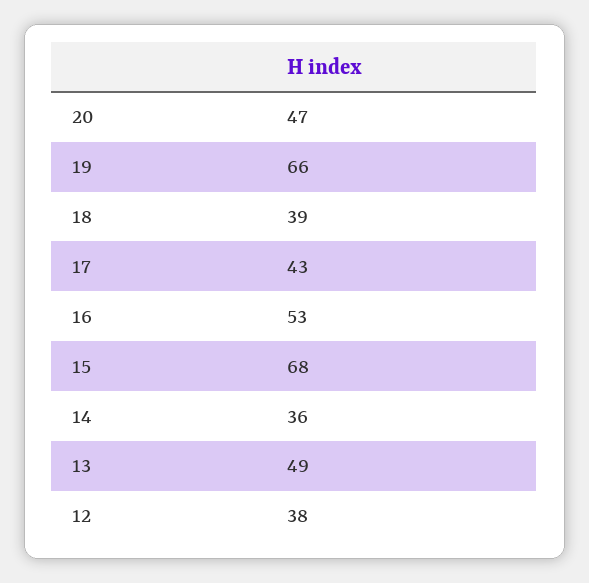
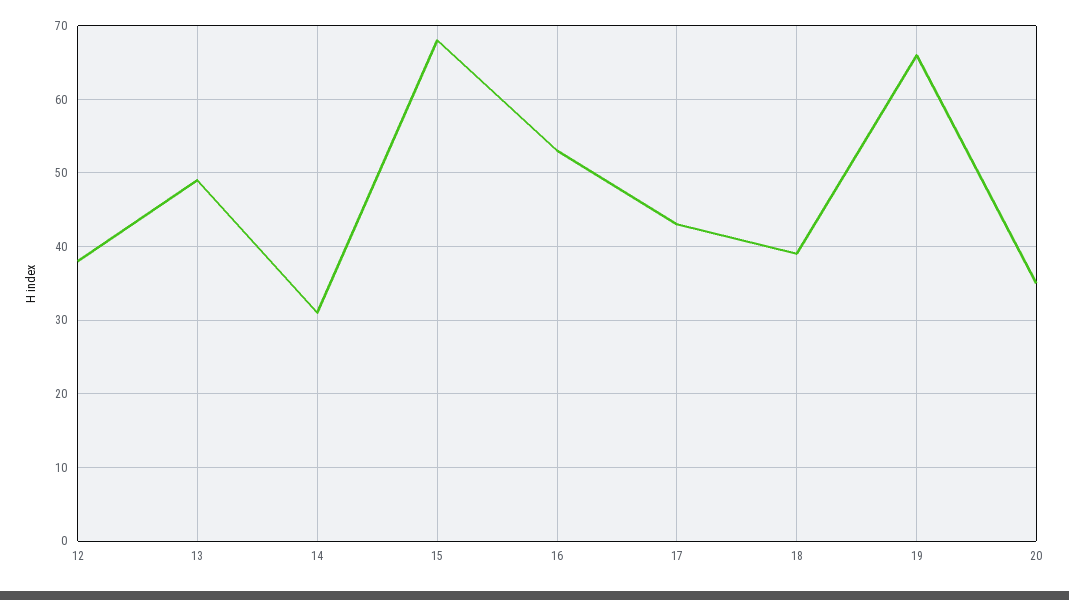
20: 47 -> 35
14: 36 -> 31

